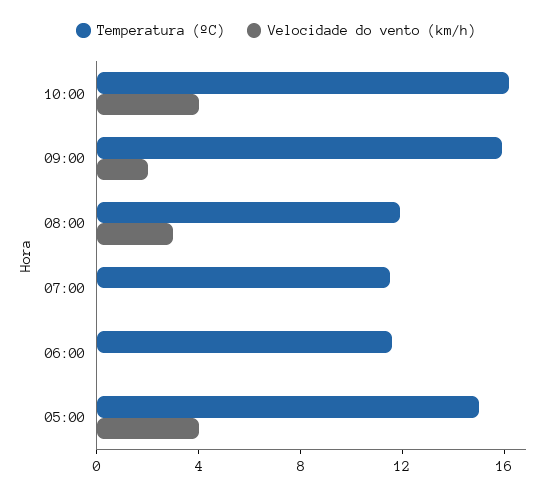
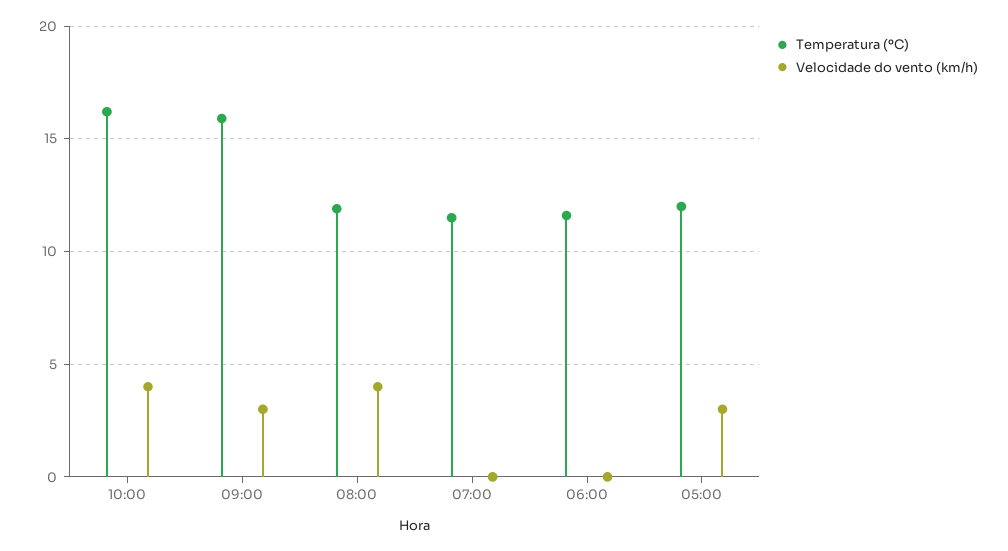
Velocidade do vento (km/h), 09:00: 2 -> 3
Velocidade do vento (km/h), 08:00: 3 -> 4
Temperatura (ºC), 05:00: 15 -> 12
Velocidade do vento (km/h), 05:00: 4 -> 3

